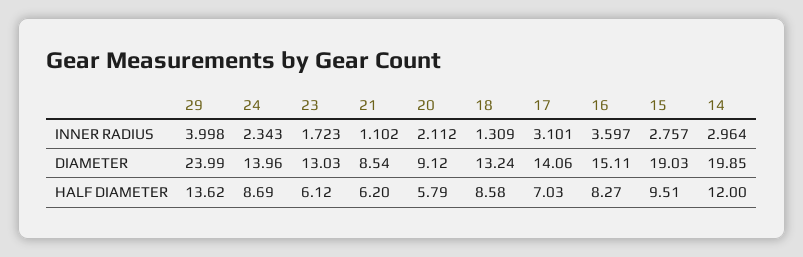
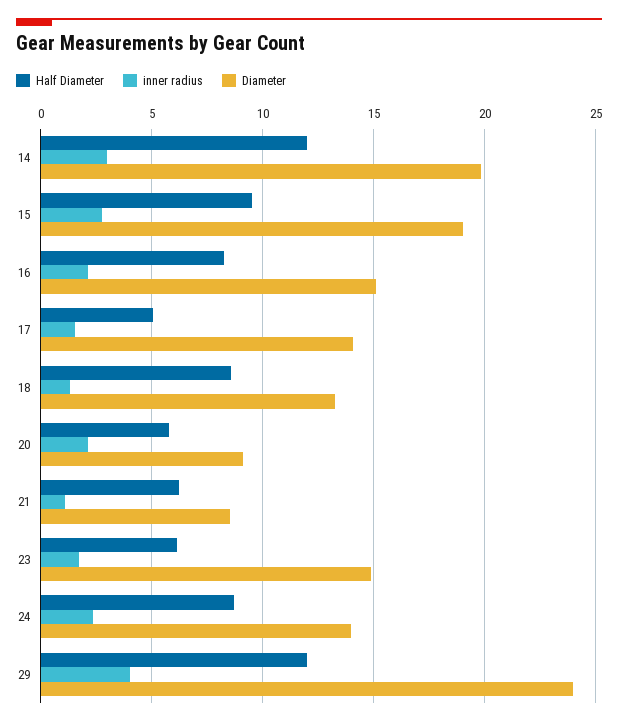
INNER RADIUS, 17: 3.101 -> 1.5
INNER RADIUS, 16: 3.597 -> 2
DIAMETER, 23: 13.03 -> 15
HALF DIAMETER, 29: 13.62 -> 12
HALF DIAMETER, 17: 7.03 -> 5

